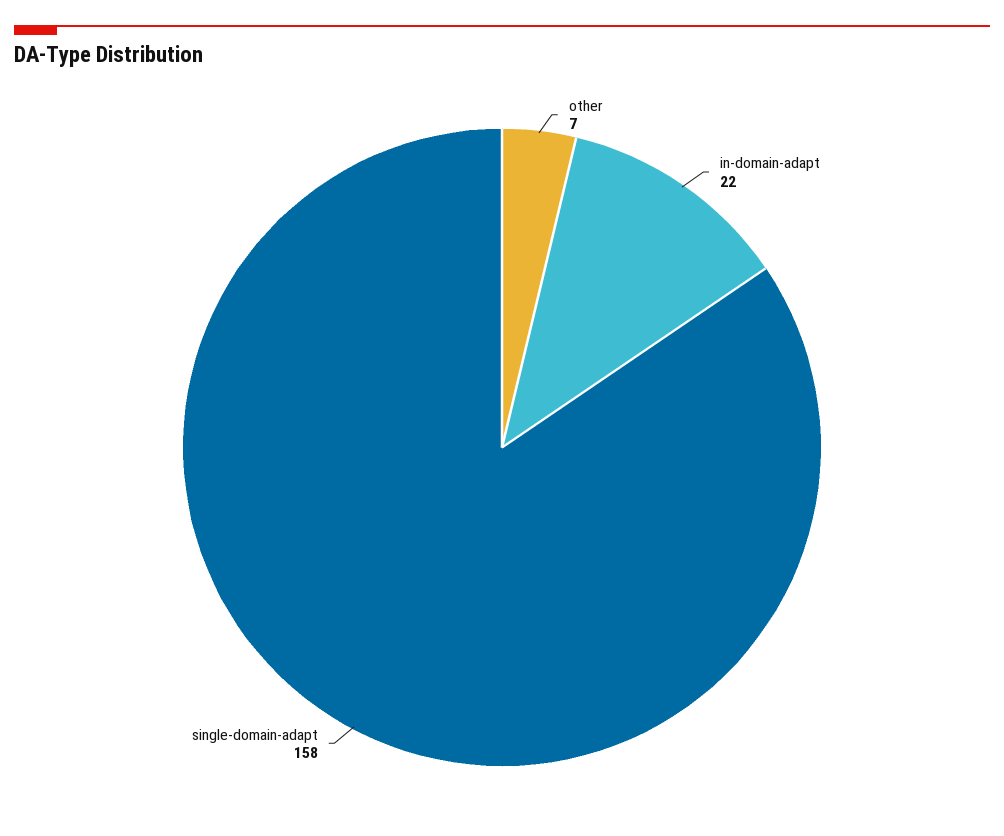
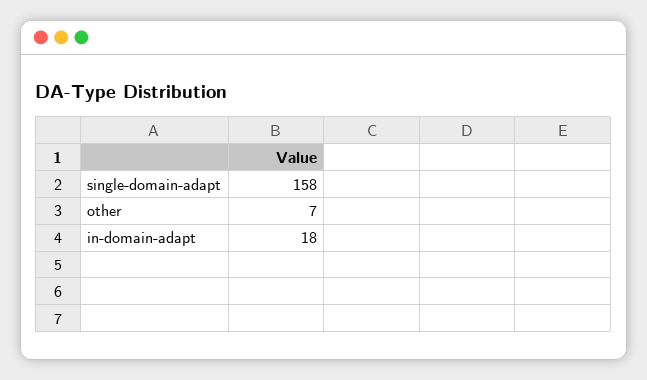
in-domain-adapt: 22 -> 18

